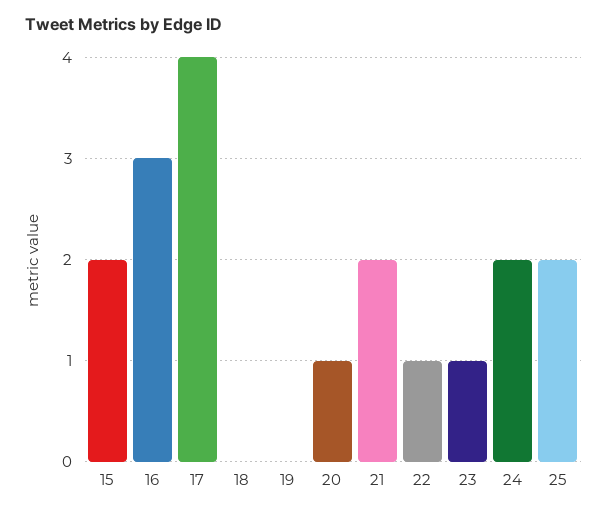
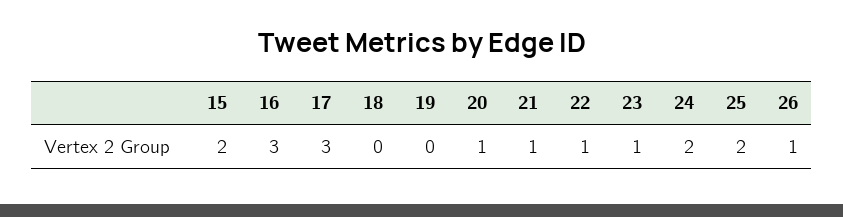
17: 4 -> 3
21: 2 -> 1
26: none -> 1

